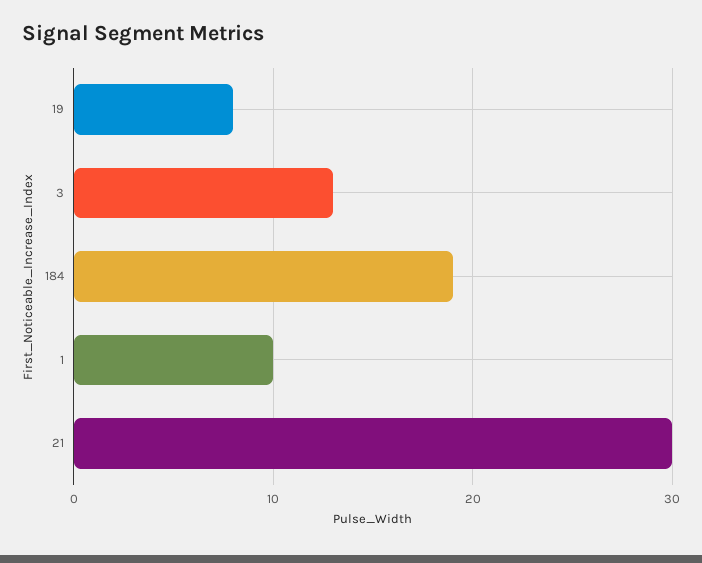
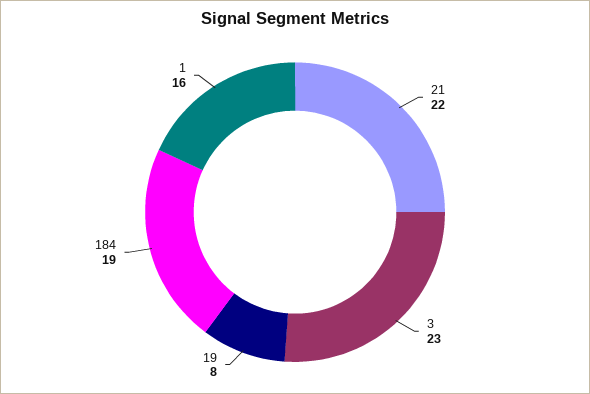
3: 13 -> 23
1: 10 -> 16
21: 30 -> 22

